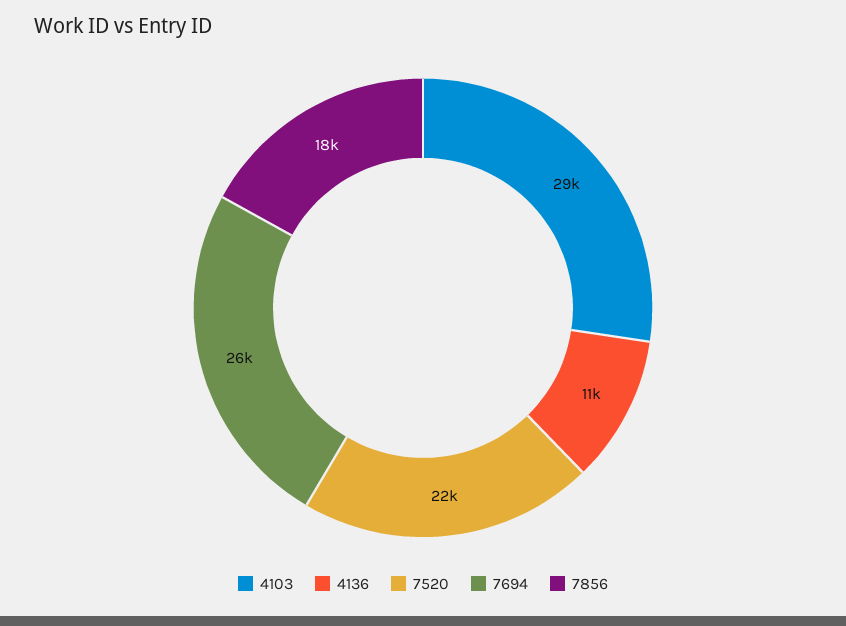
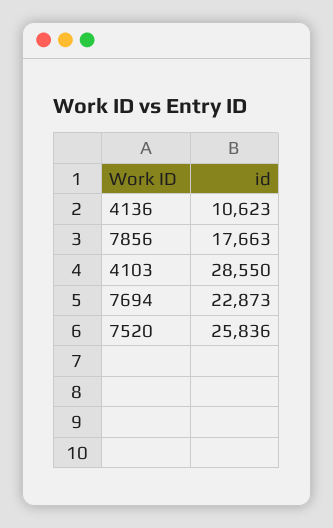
7520: 22000 -> 25836
7694: 26000 -> 22873

